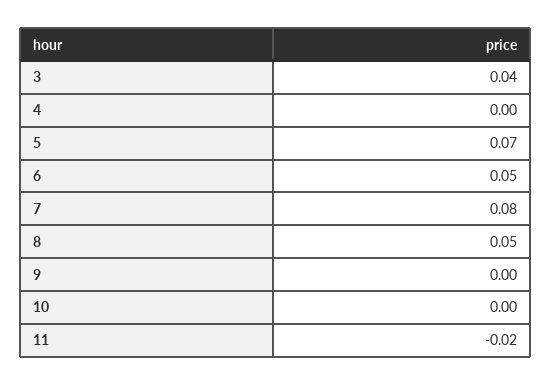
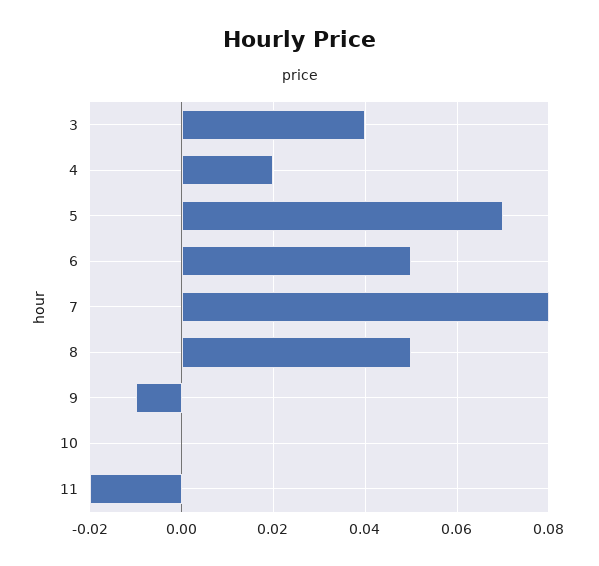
4: 0 -> 0.02
9: 0 -> -0.01

